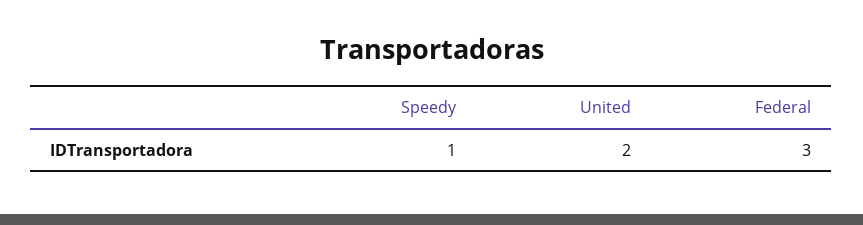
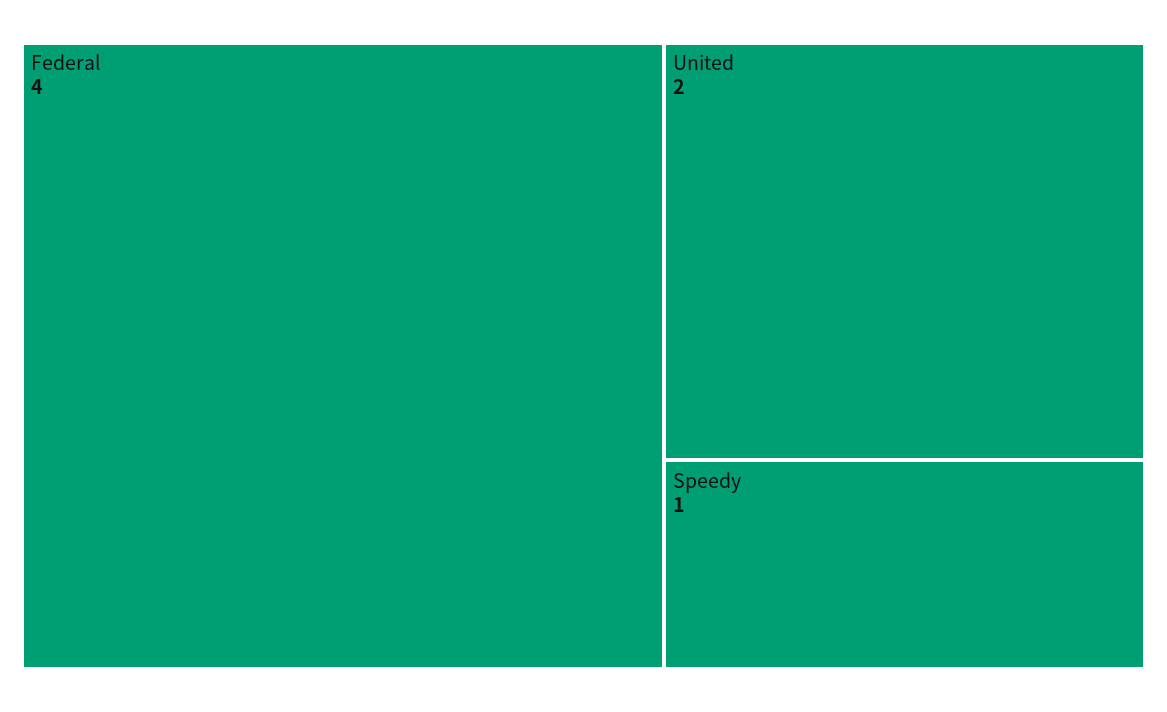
Federal: 3 -> 4

